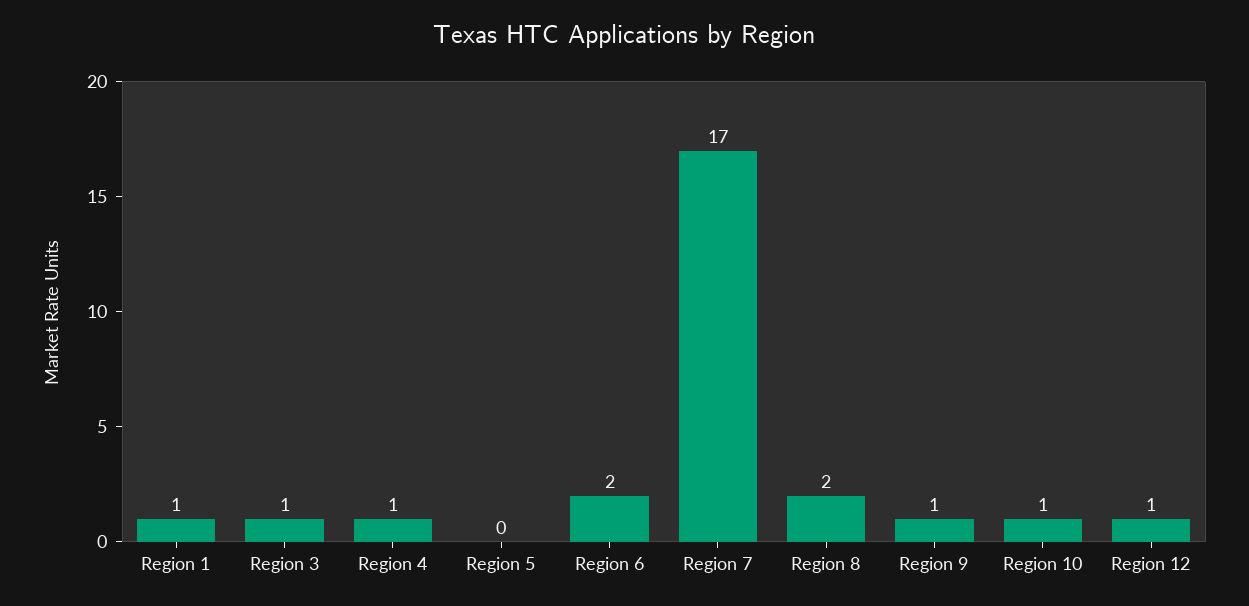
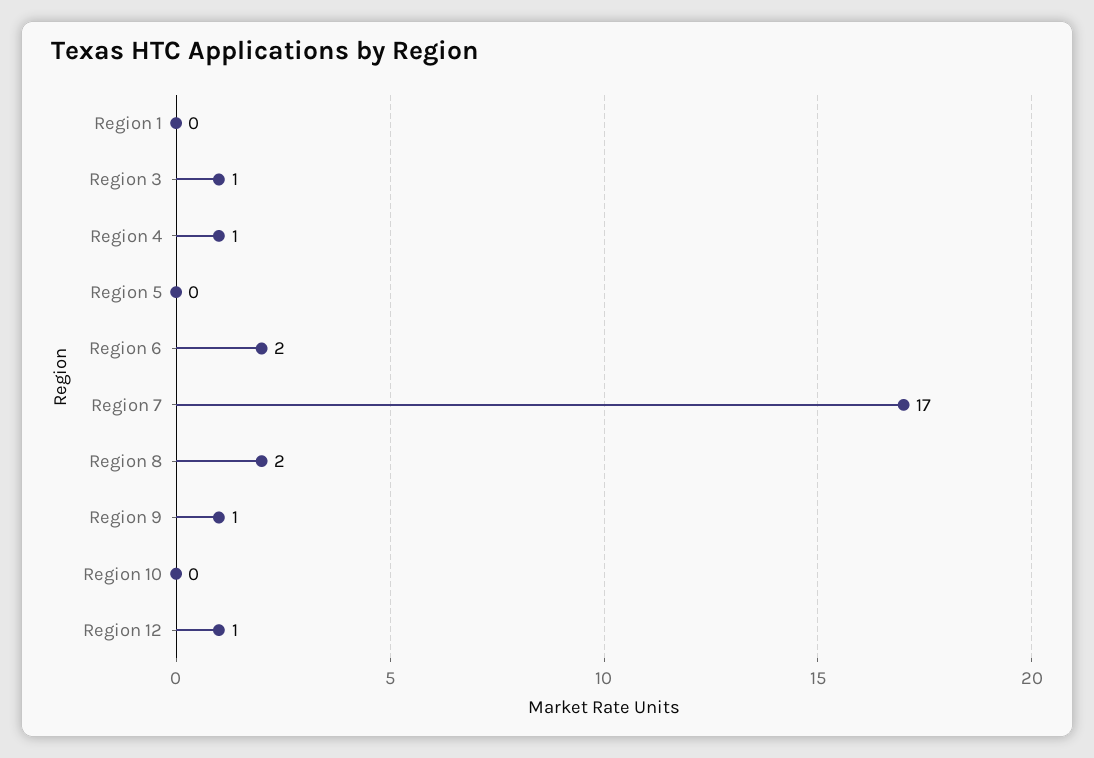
Region 1: 1 -> 0
Region 10: 1 -> 0

